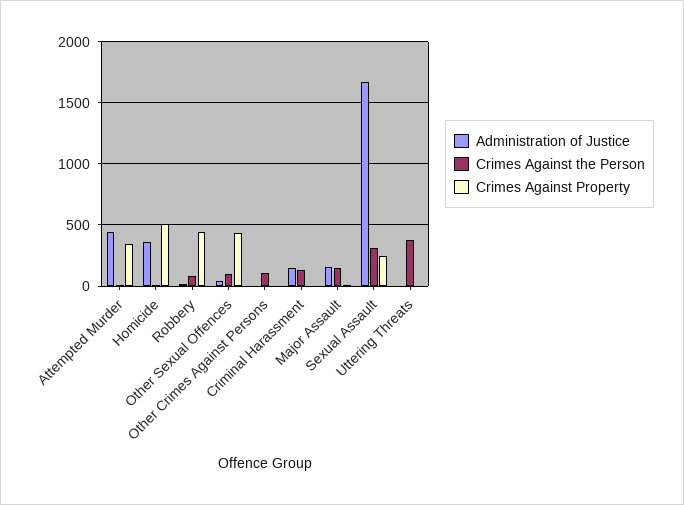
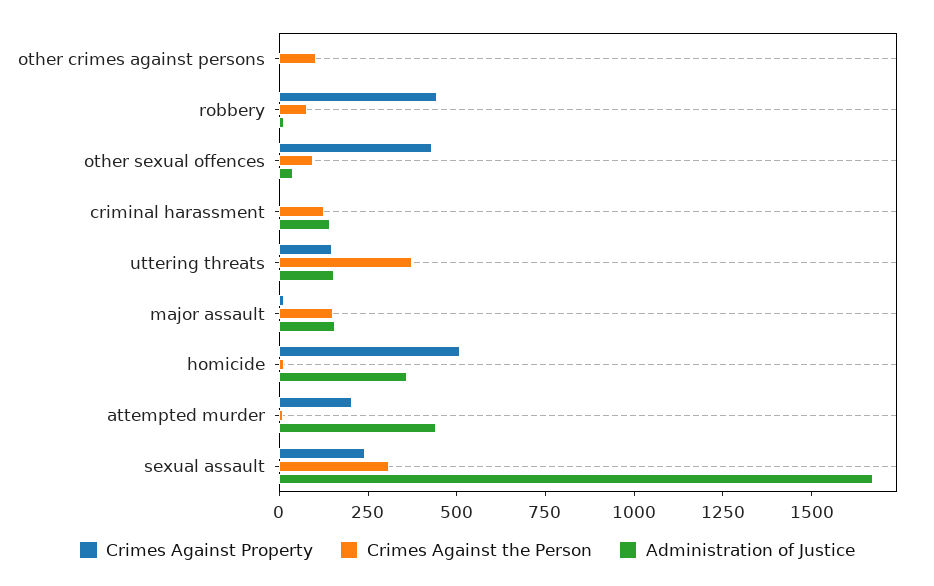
Crimes Against Property, Attempted Murder: 350 -> 200
Administration of Justice, Uttering Threats: 0 -> 150
Crimes Against Property, Uttering Threats: 0 -> 150

